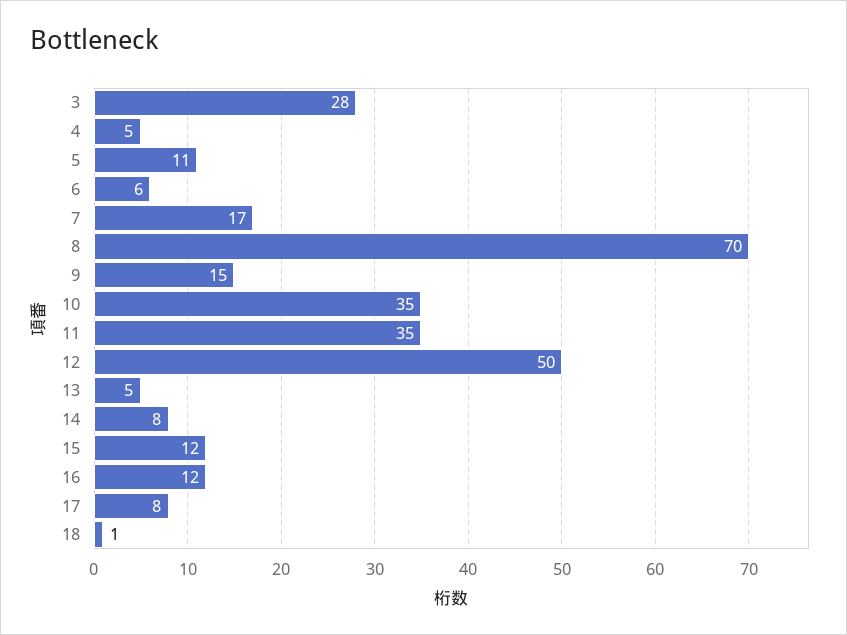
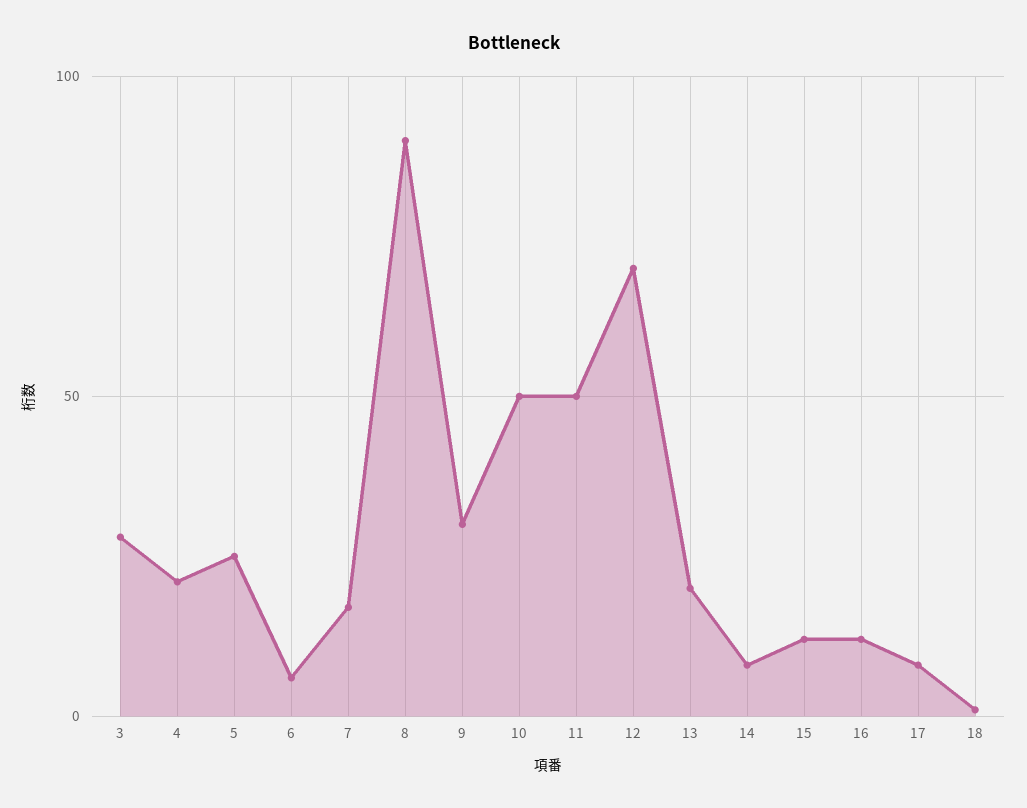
4: 5 -> 20
5: 11 -> 25
8: 70 -> 90
9: 15 -> 30
10: 35 -> 50
11: 35 -> 50
12: 50 -> 70
13: 5 -> 20

